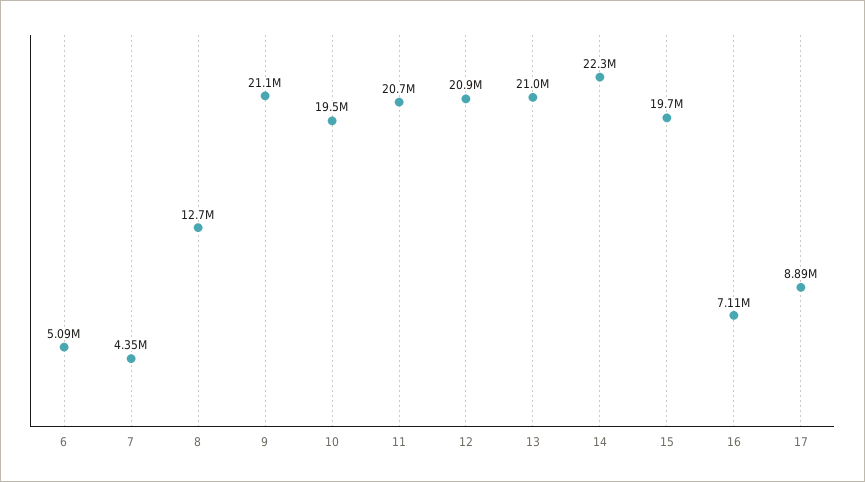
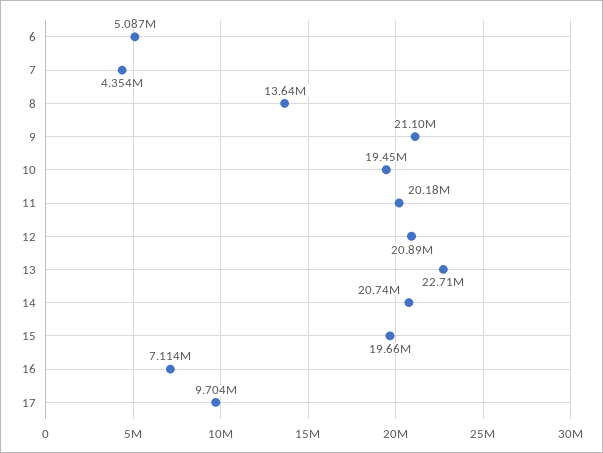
8: 12700000 -> 13640000
11: 20700000 -> 20180000
13: 21000000 -> 22710000
14: 22300000 -> 20740000
17: 8890000 -> 9704000

